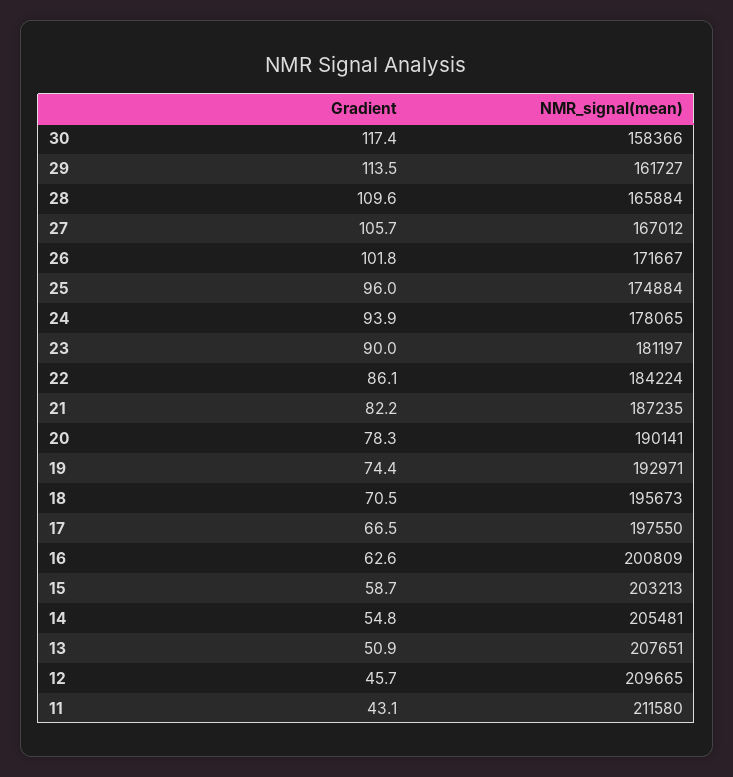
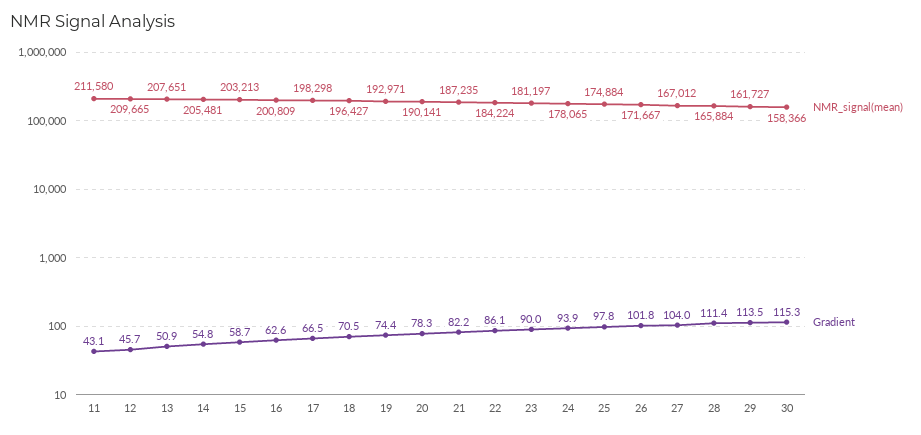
Gradient, 30: 117.4 -> 115.3
Gradient, 28: 109.6 -> 111.4
Gradient, 27: 105.7 -> 104
Gradient, 25: 96 -> 97.8
NMR_signal(mean), 18: 195673 -> 196427
NMR_signal(mean), 17: 197550 -> 198298

